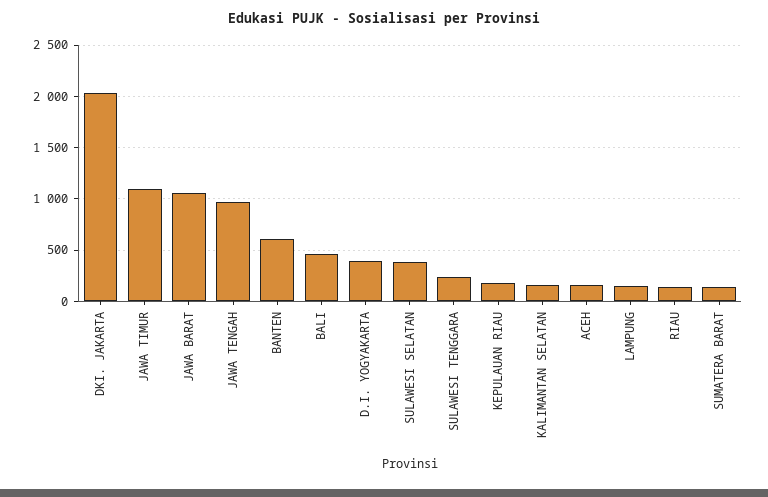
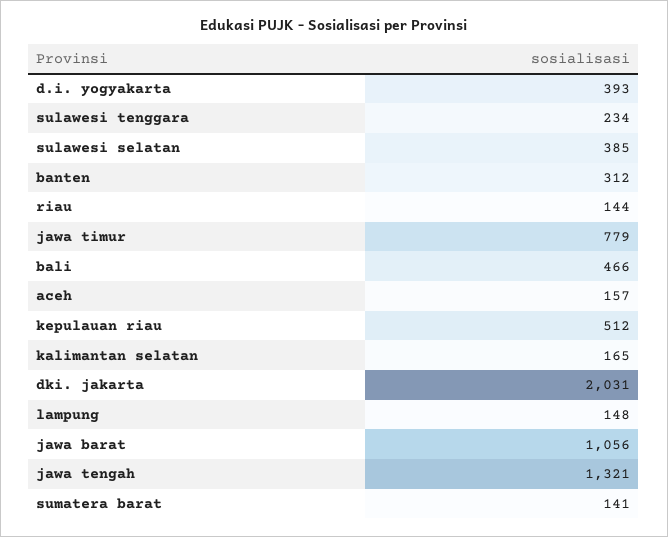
JAWA TIMUR: 1100 -> 779
JAWA TENGAH: 1000 -> 1321
BANTEN: 600 -> 312
KEPULAUAN RIAU: 200 -> 512

